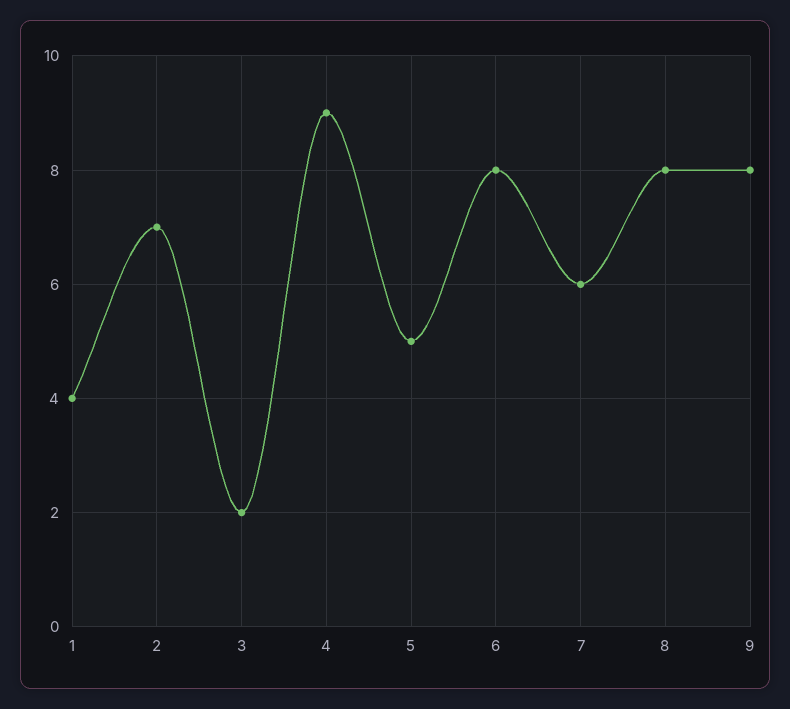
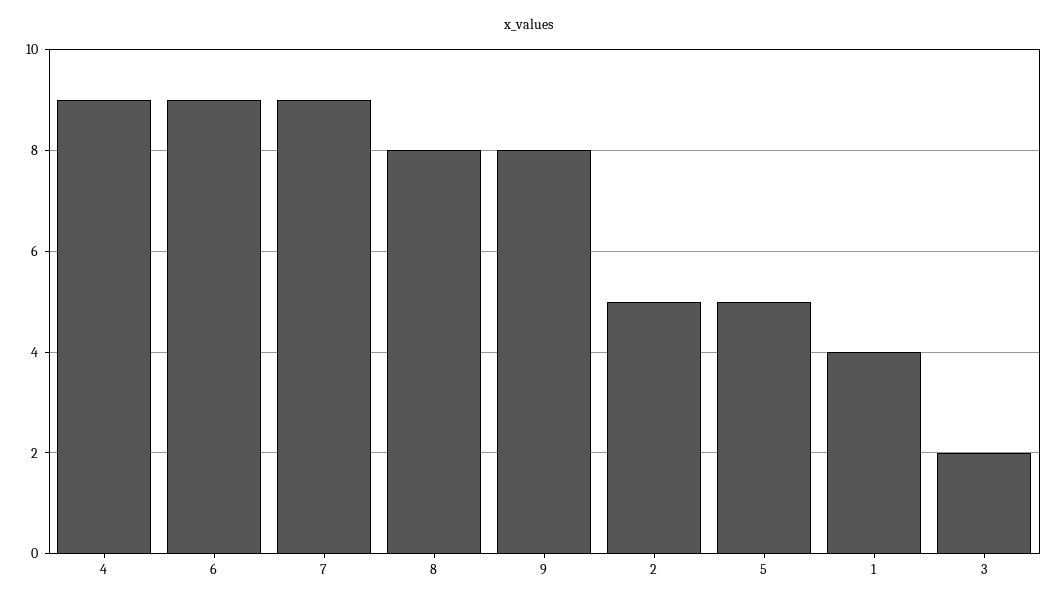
2: 7 -> 5
6: 8 -> 9
7: 6 -> 9

